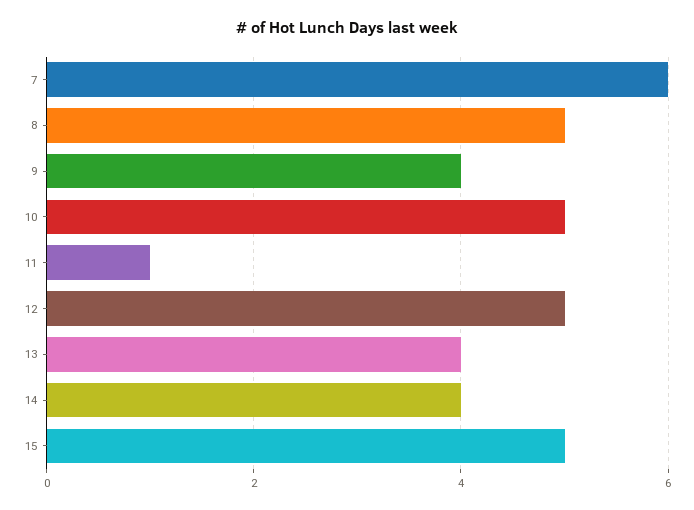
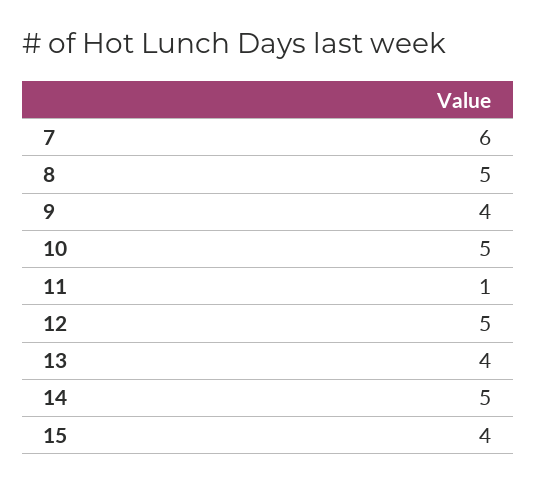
14: 4 -> 5
15: 5 -> 4

